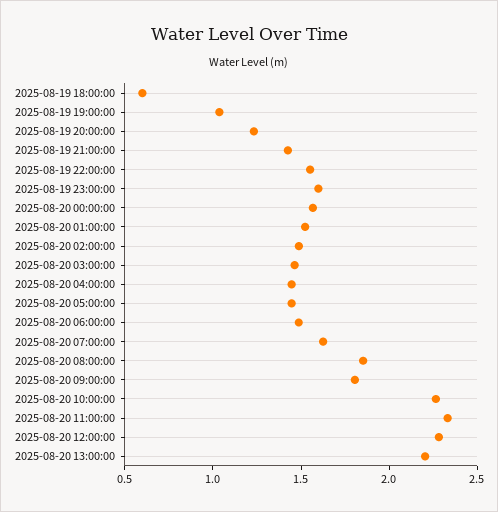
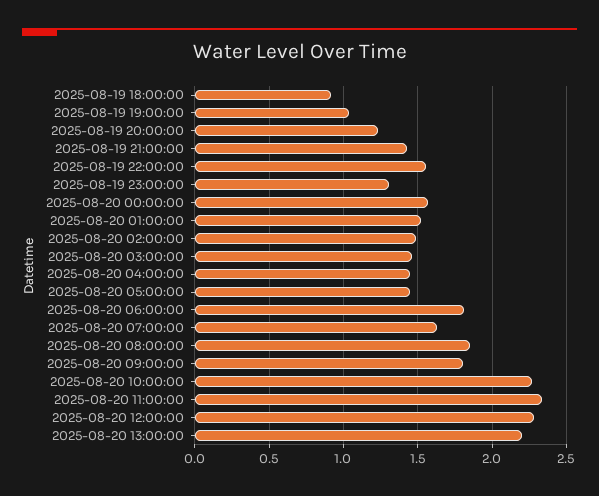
2025-08-19 18:00:00: 0.6 -> 0.9
2025-08-19 23:00:00: 1.6 -> 1.3
2025-08-20 06:00:00: 1.5 -> 1.8

